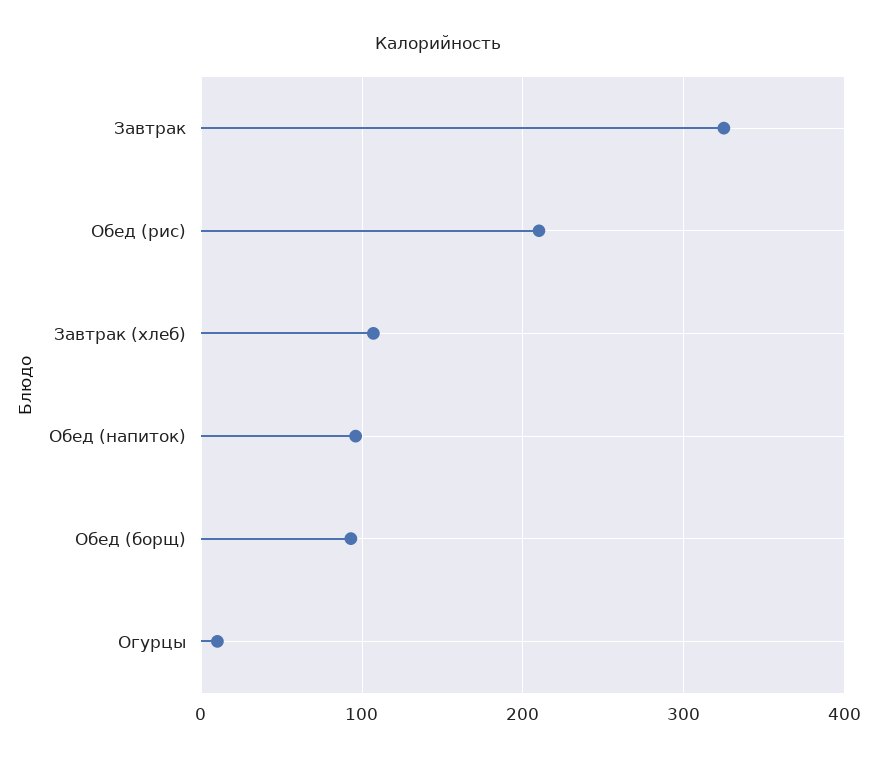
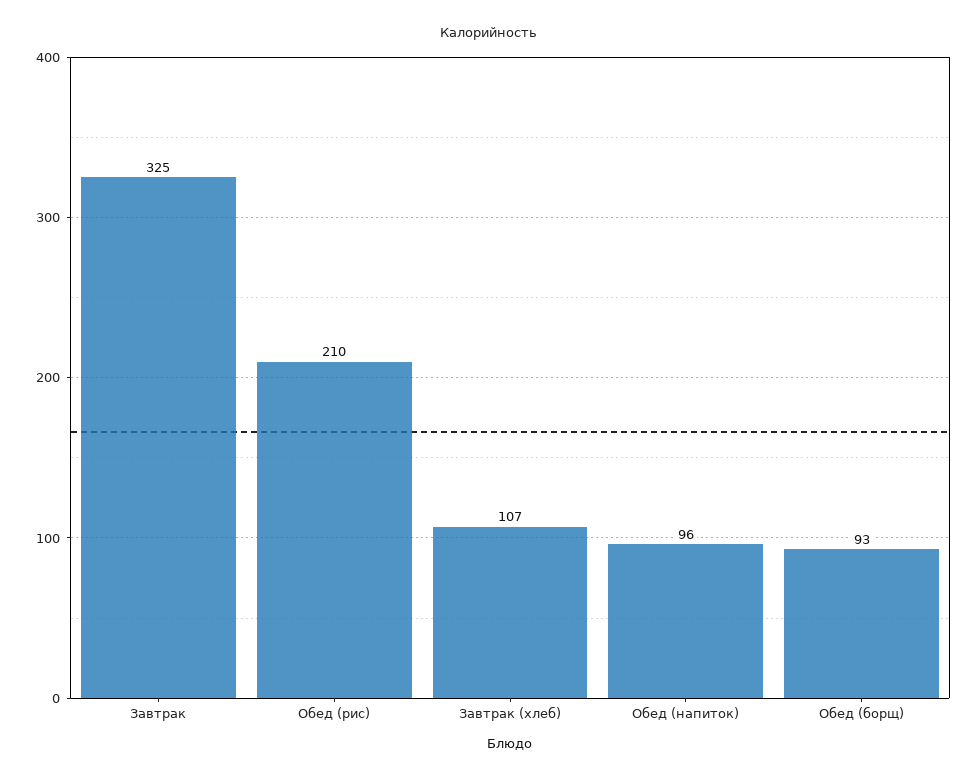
Огурцы: 10 -> none

